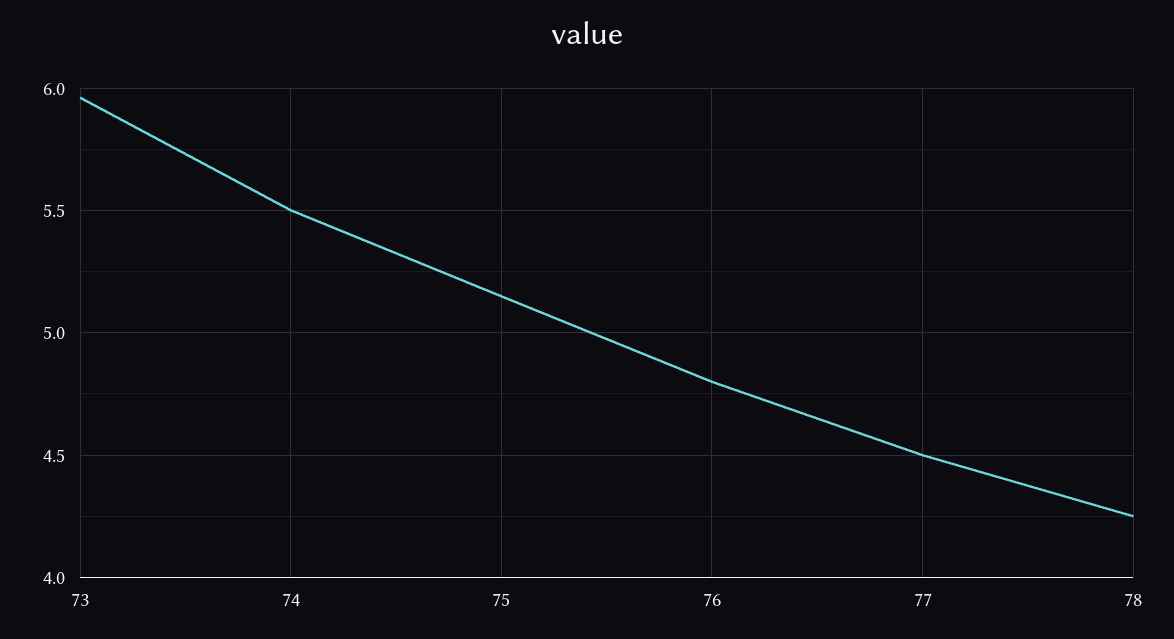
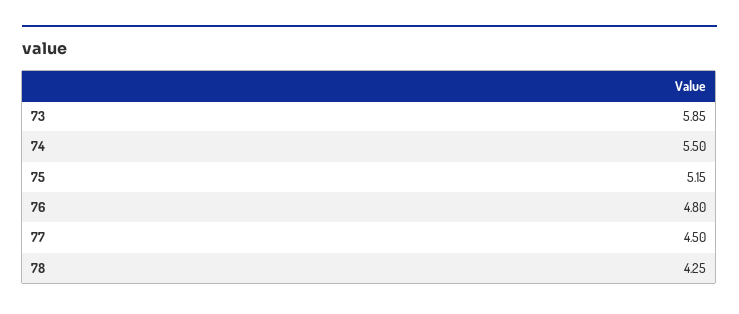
73: 5.95 -> 5.85

